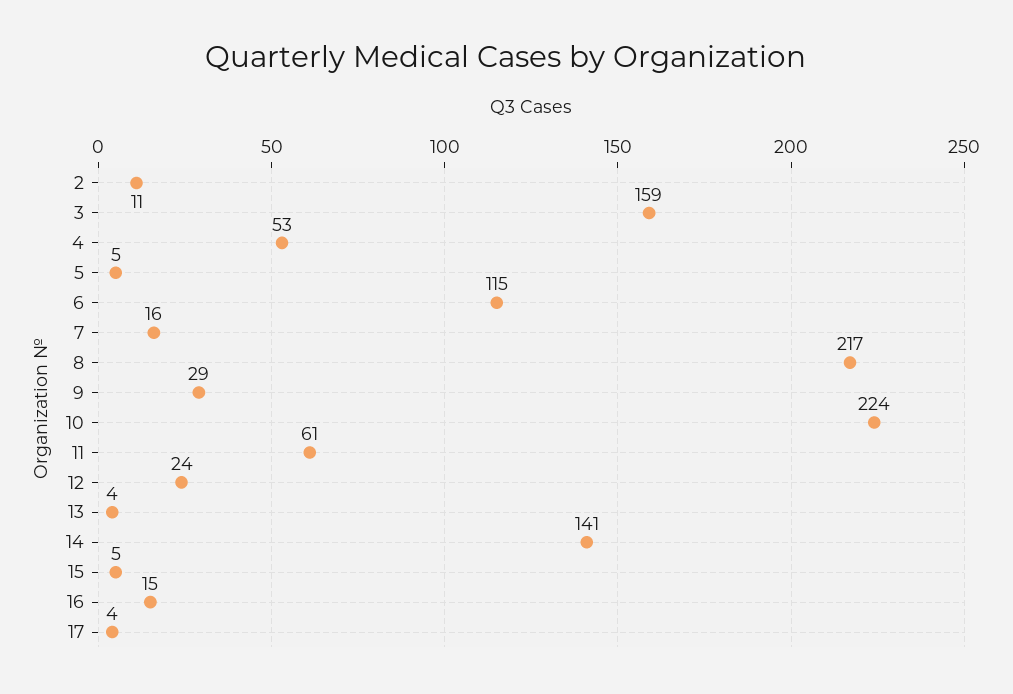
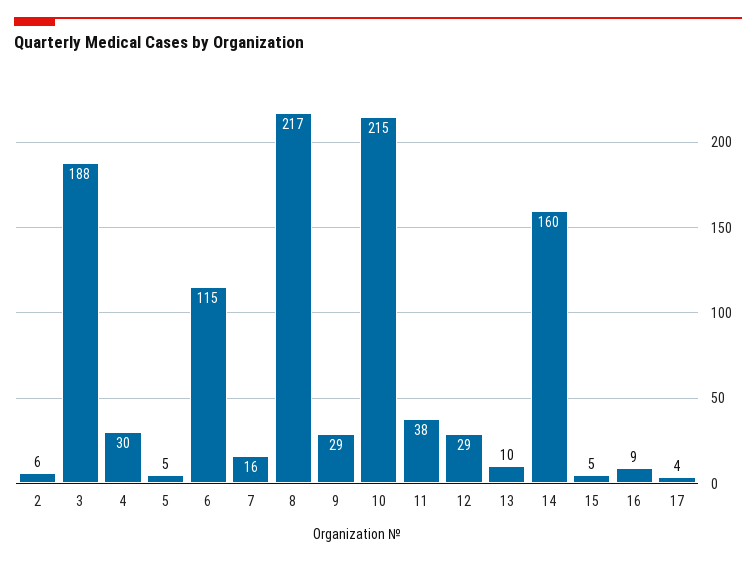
2: 11 -> 6
3: 159 -> 188
4: 53 -> 30
10: 224 -> 215
11: 61 -> 38
12: 24 -> 29
13: 4 -> 10
14: 141 -> 160
16: 15 -> 9

